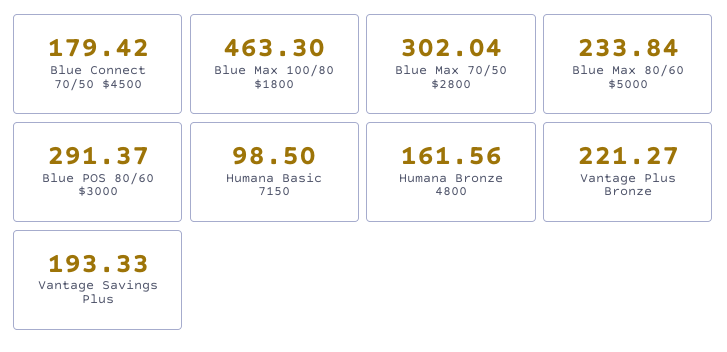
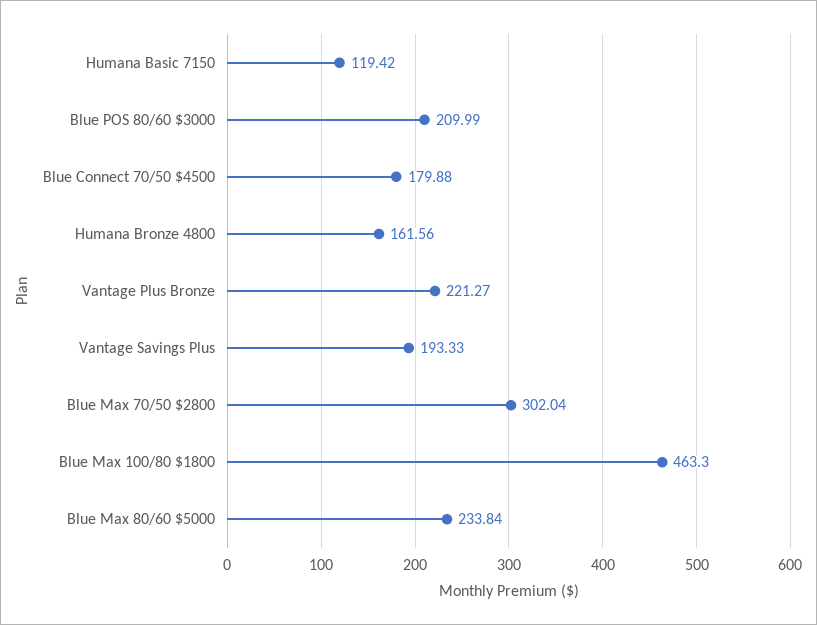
Blue Connect 70/50 $4500: 179.42 -> 179.88
Blue POS 80/60 $3000: 291.37 -> 209.99
Humana Basic 7150: 98.5 -> 119.42

